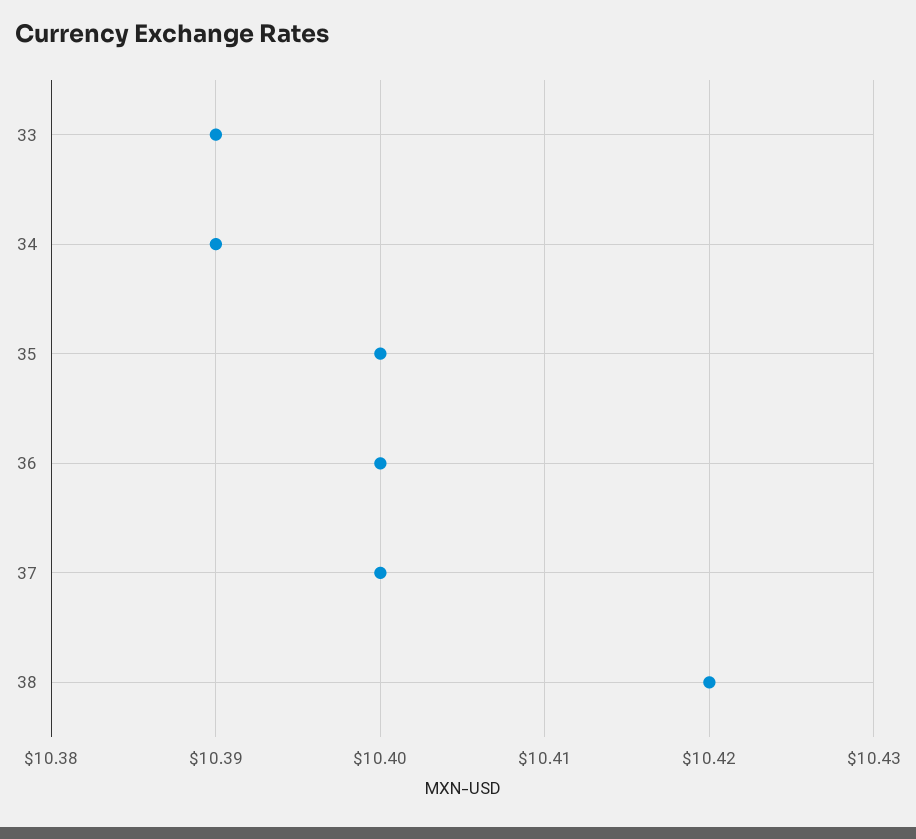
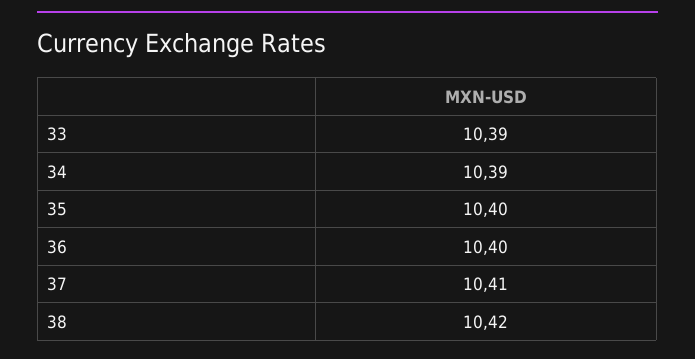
37: 10.4 -> 10.41

